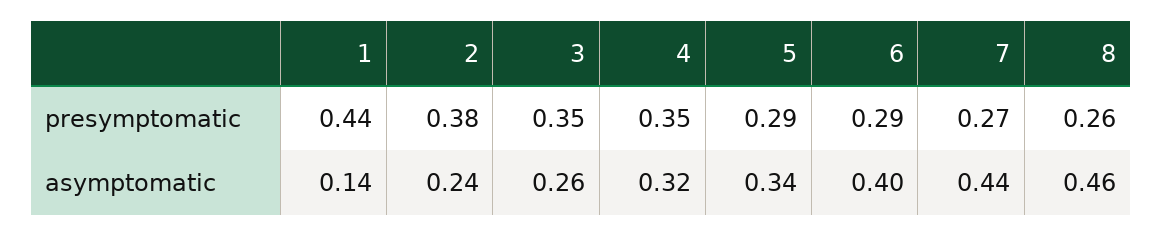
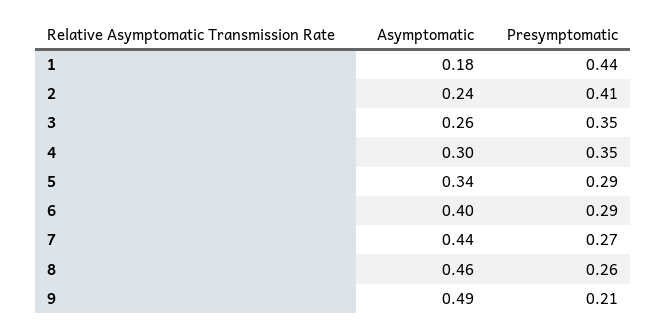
2, presymptomatic: 0.38 -> 0.41
1, asymptomatic: 0.14 -> 0.18
4, asymptomatic: 0.32 -> 0.3
9, asymptomatic: none -> 0.49
9, presymptomatic: none -> 0.21

